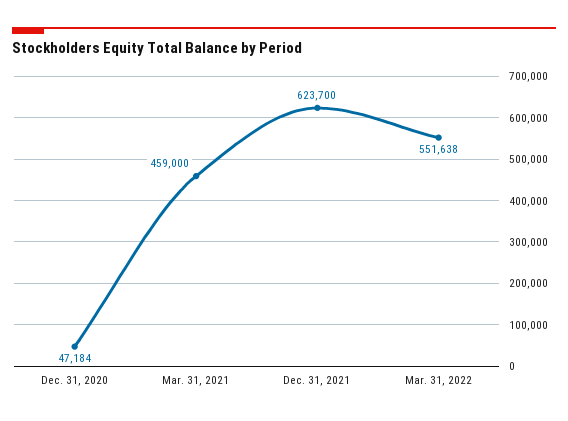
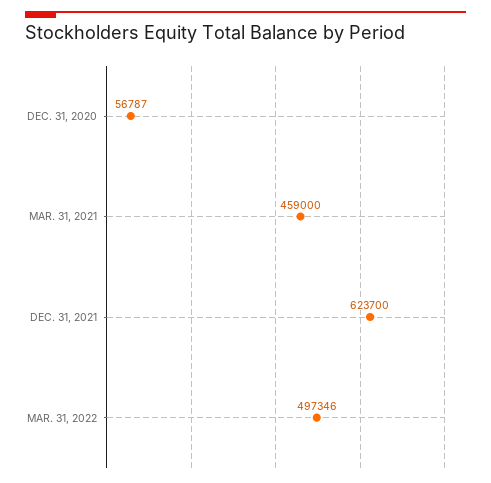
Dec. 31, 2020: 47184 -> 56787
Mar. 31, 2022: 551638 -> 497346

